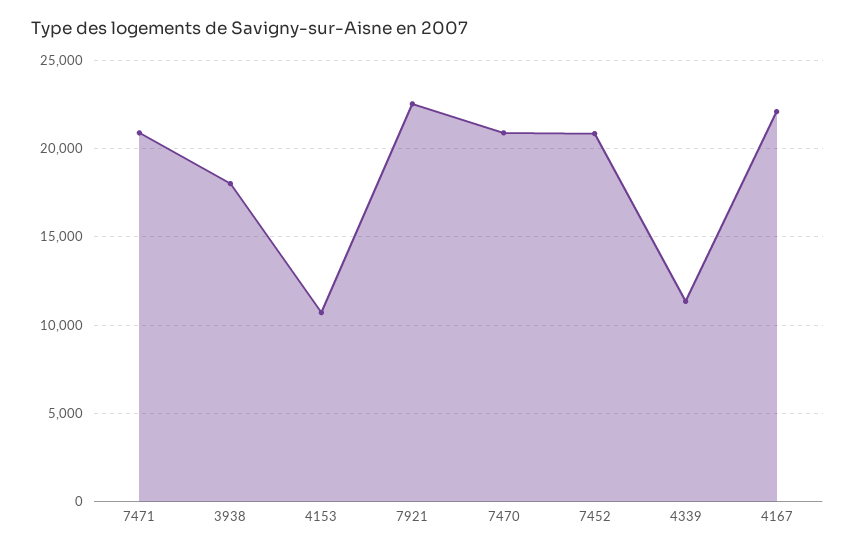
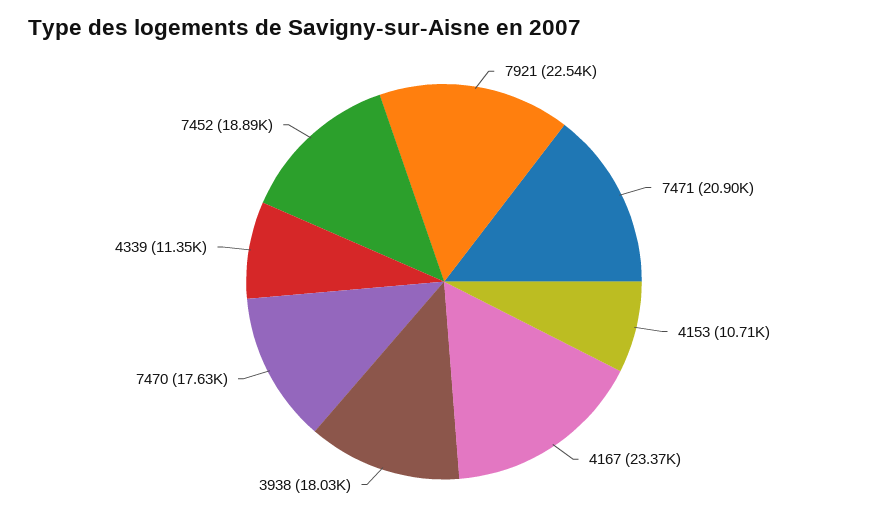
7470: 21000 -> 17630
7452: 21000 -> 18890
4167: 22000 -> 23370

